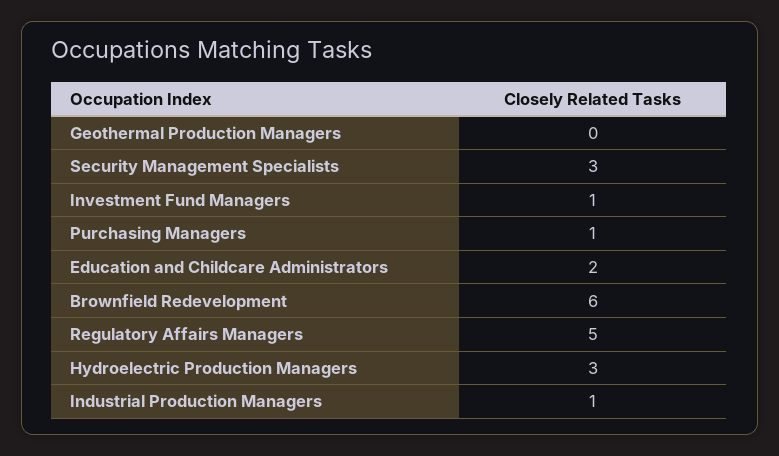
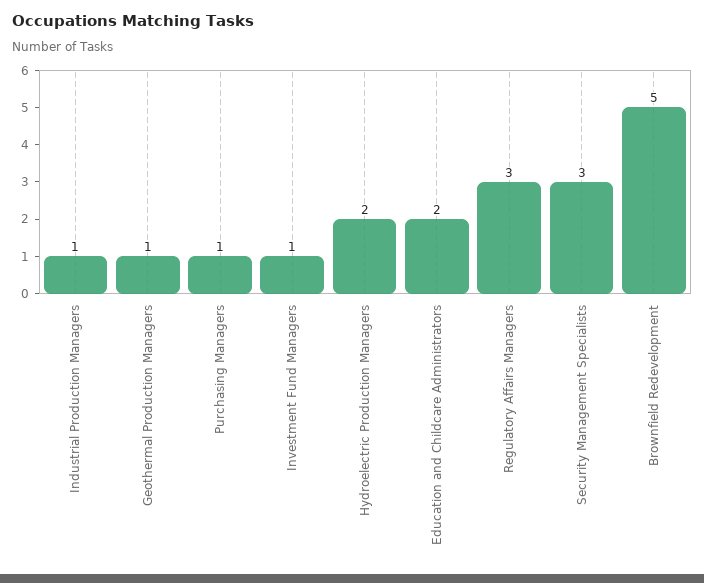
Geothermal Production Managers: 0 -> 1
Brownfield Redevelopment: 6 -> 5
Regulatory Affairs Managers: 5 -> 3
Hydroelectric Production Managers: 3 -> 2

